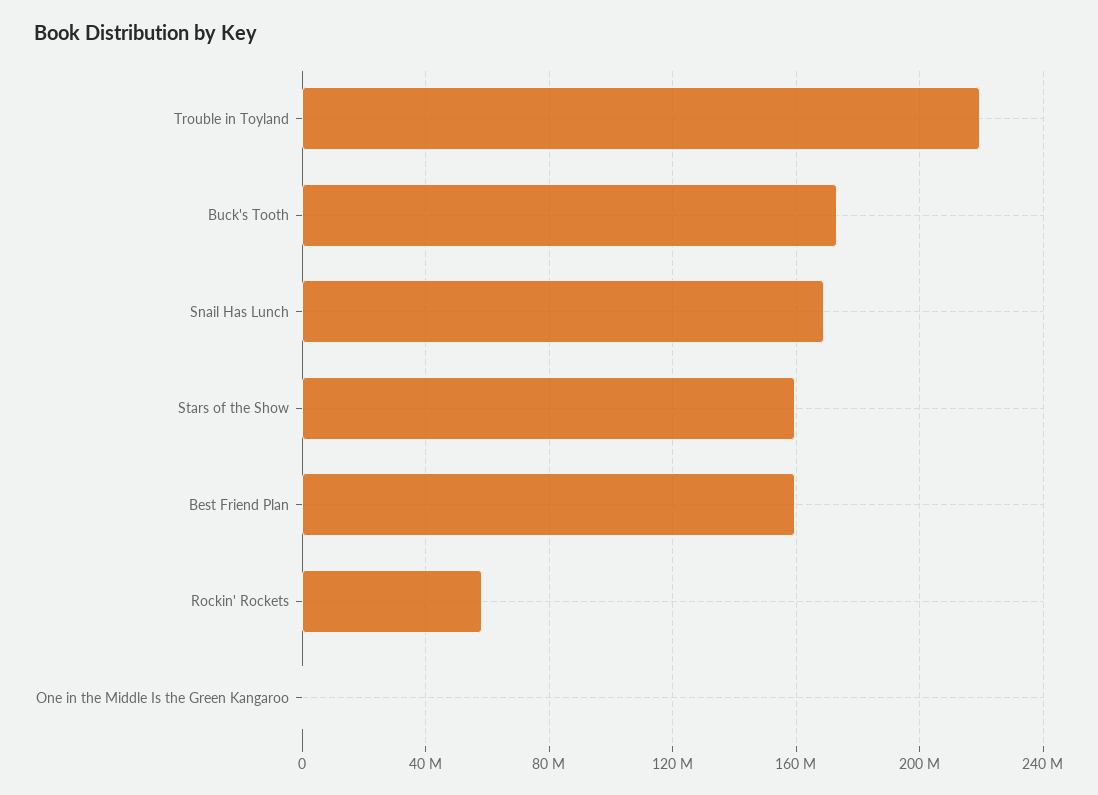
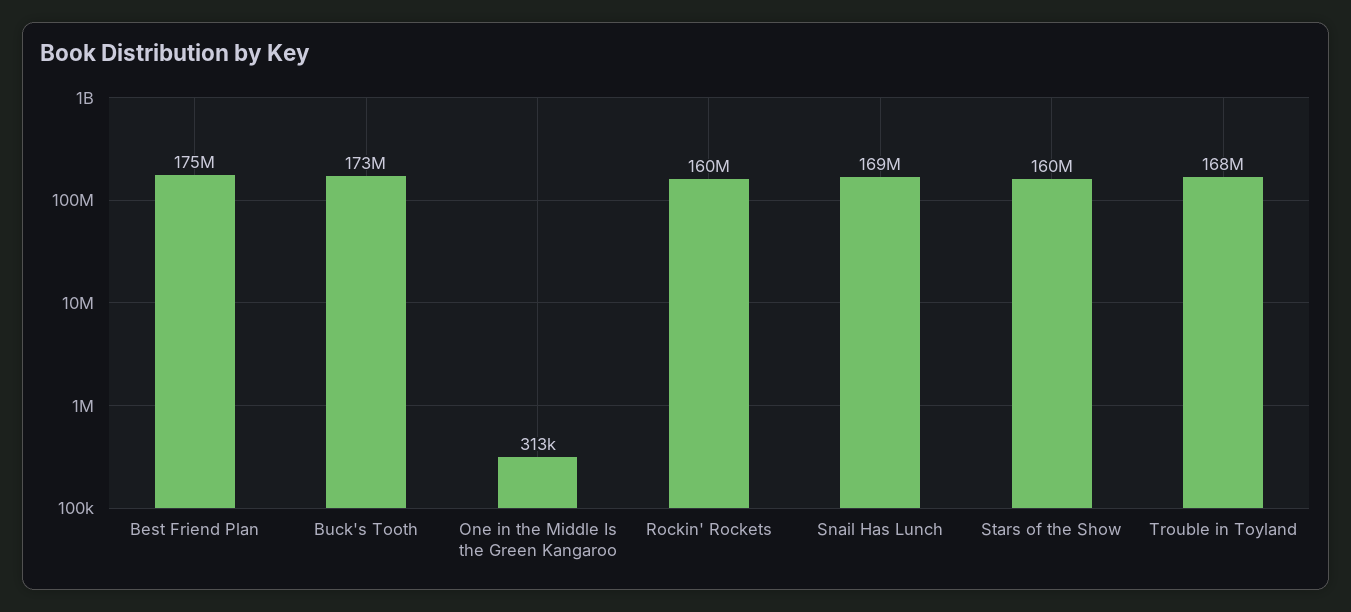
Trouble in Toyland: 220000000 -> 168000000
Best Friend Plan: 160000000 -> 175000000
Rockin' Rockets: 60000000 -> 160000000

